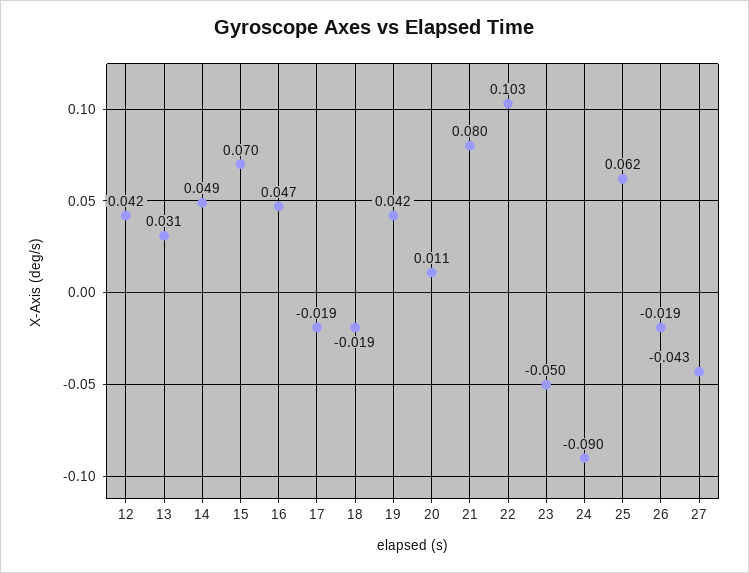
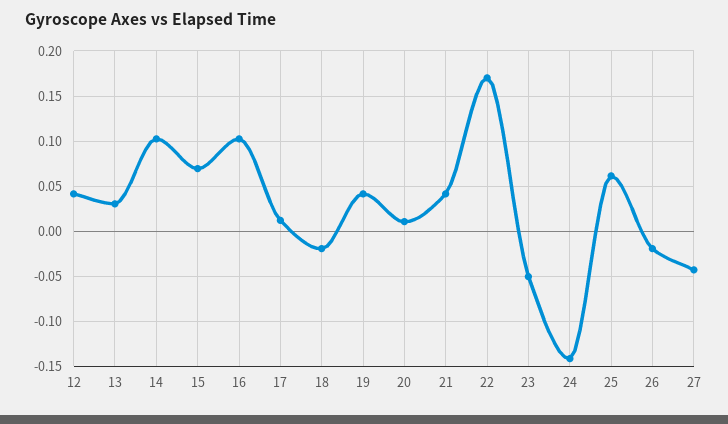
14: 0.049 -> 0.1
16: 0.047 -> 0.1
17: -0.019 -> 0.01
21: 0.08 -> 0.04
22: 0.103 -> 0.17
24: -0.09 -> -0.14

